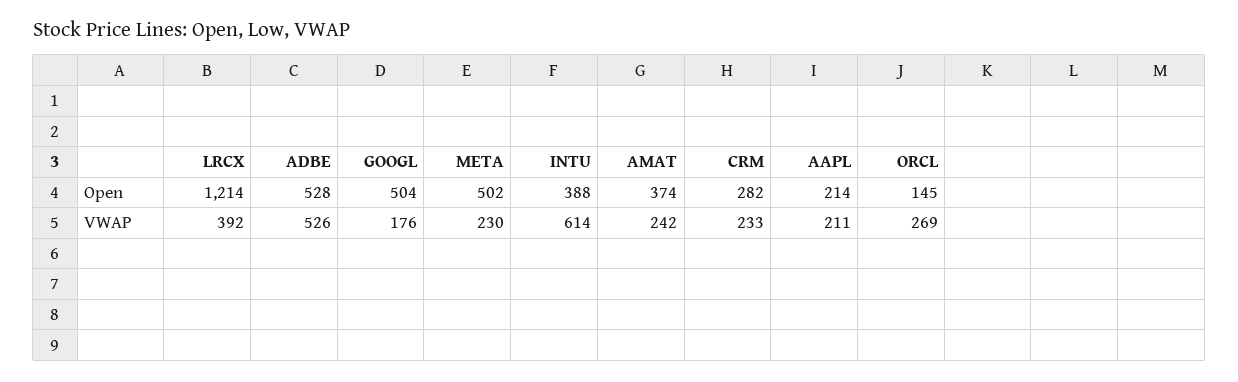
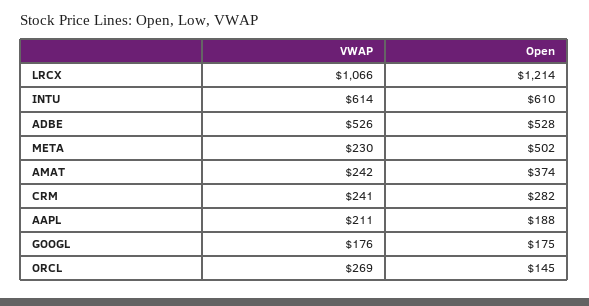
GOOGL, Open: 504 -> 175
INTU, Open: 388 -> 610
AAPL, Open: 214 -> 188
LRCX, VWAP: 392 -> 1066
CRM, VWAP: 233 -> 241

